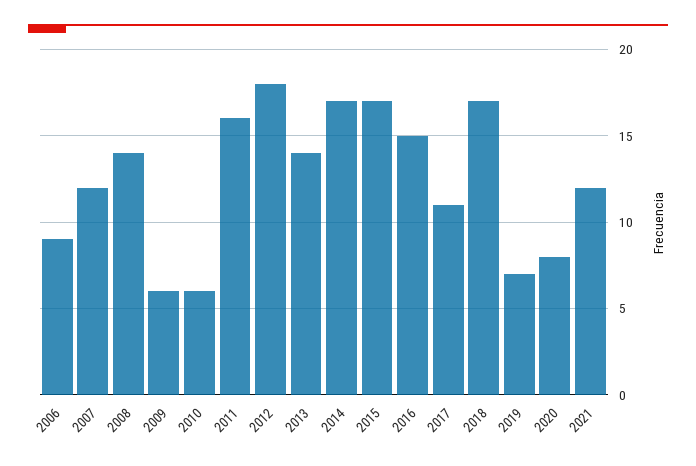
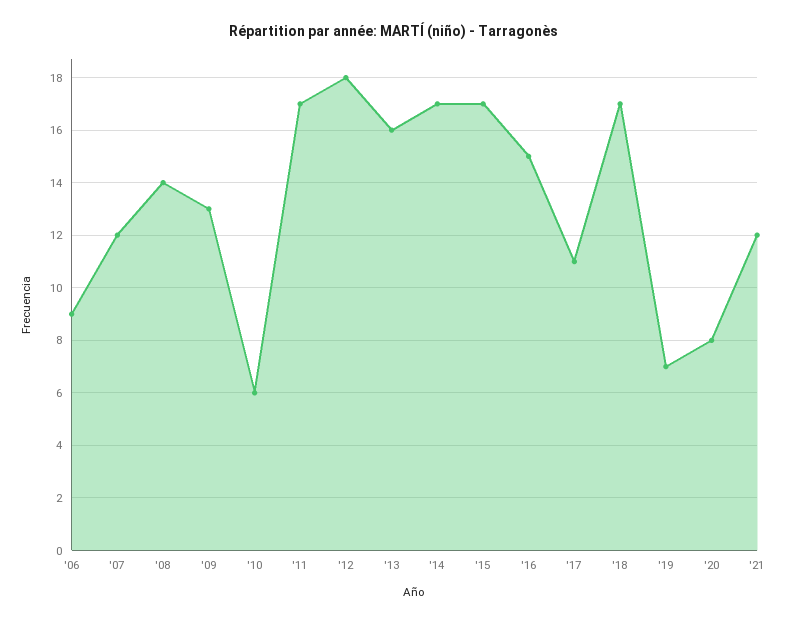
2009: 6 -> 13
2011: 16 -> 17
2013: 14 -> 16

